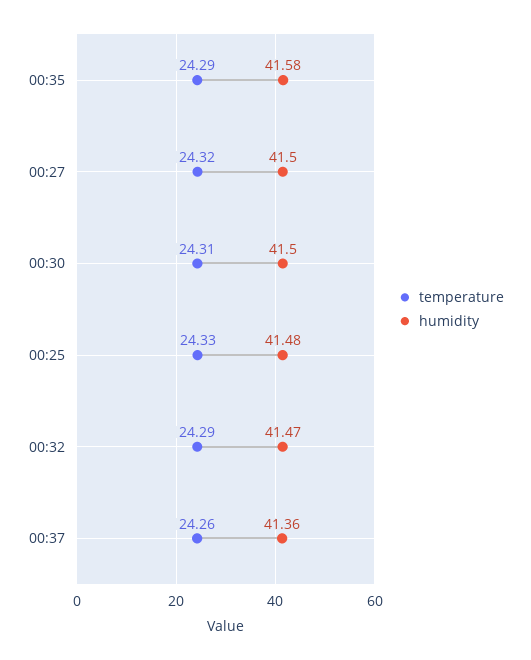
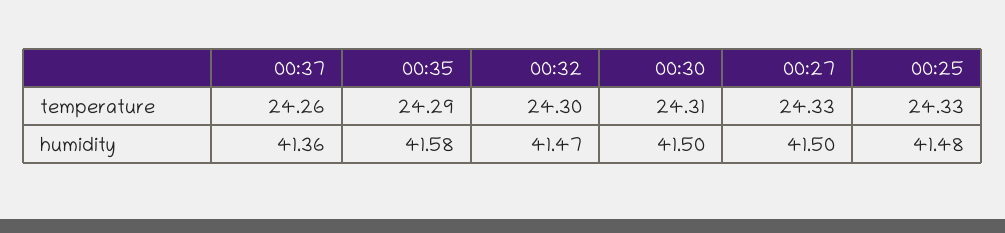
temperature, 00:27: 24.32 -> 24.33
temperature, 00:32: 24.29 -> 24.3

